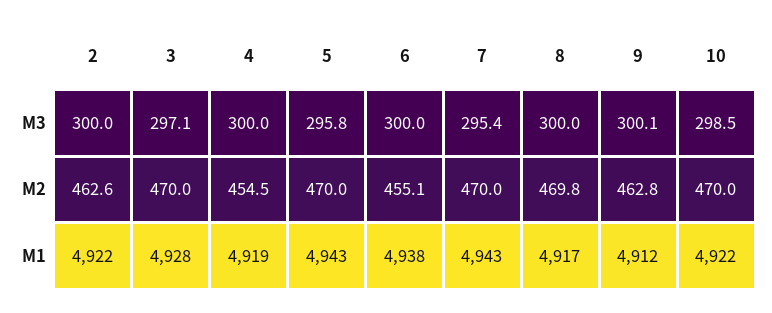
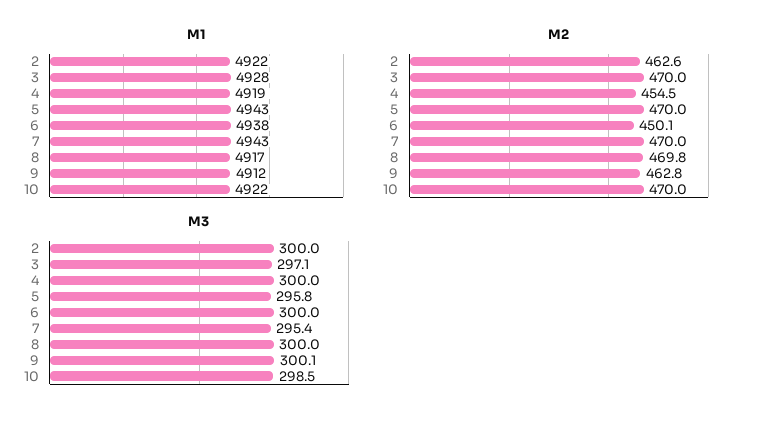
M2, 6: 455.1 -> 450.1

